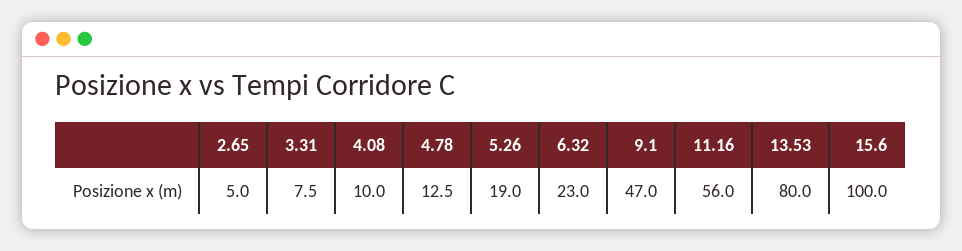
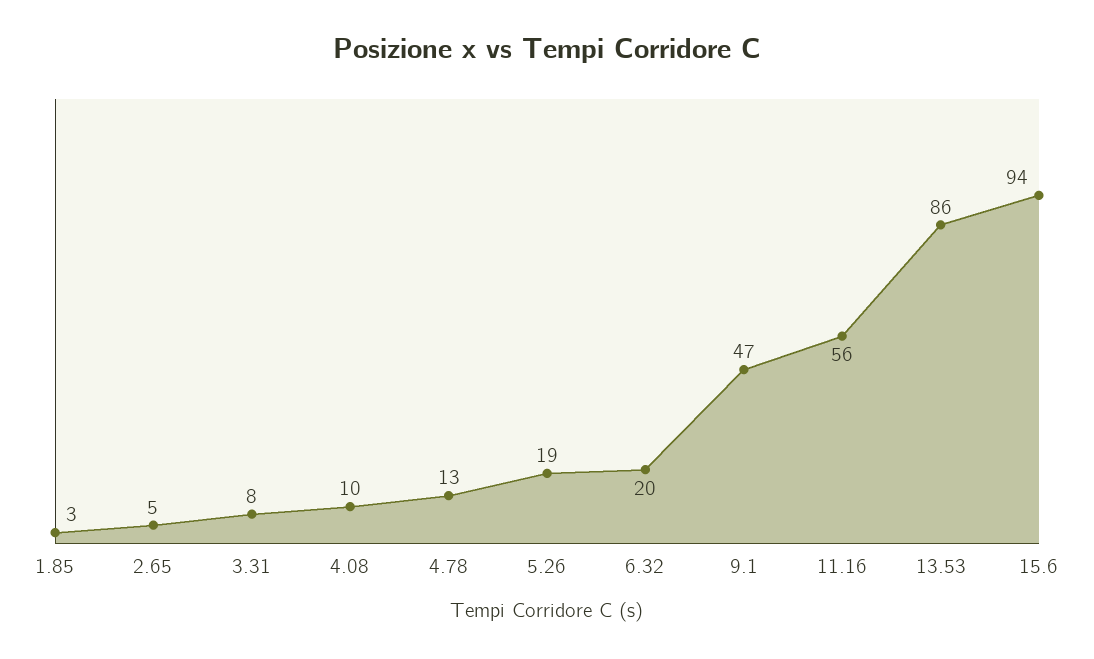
6.32: 23 -> 20
13.53: 80 -> 86
15.6: 100 -> 94
1.85: none -> 3

